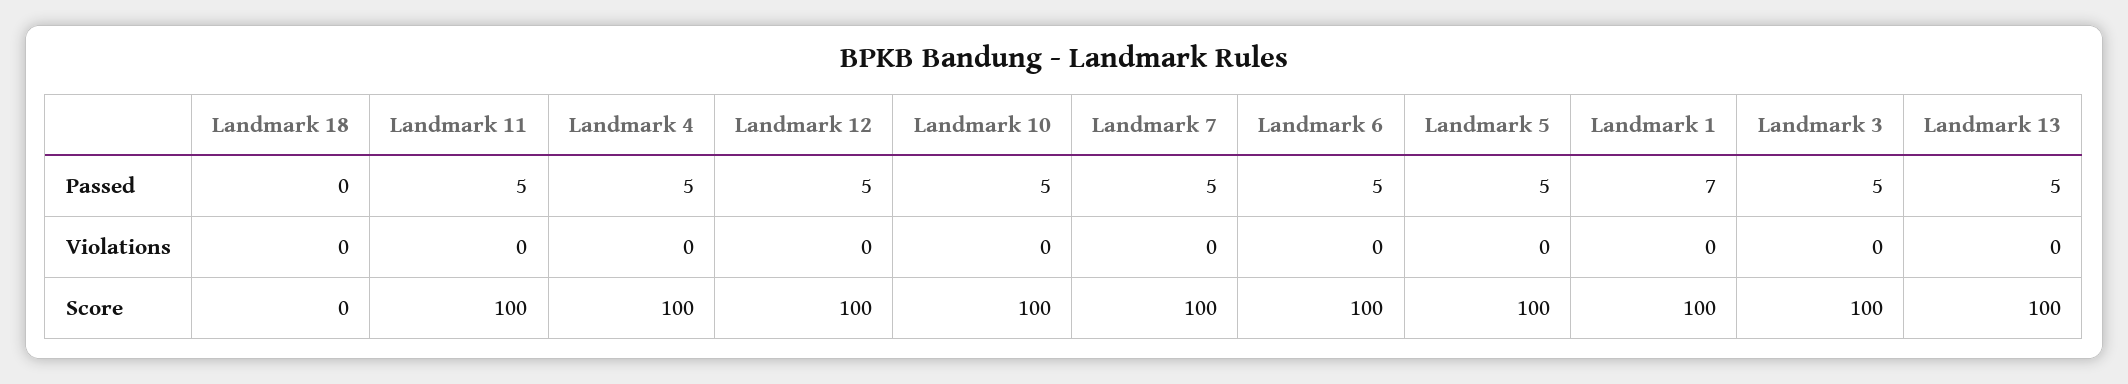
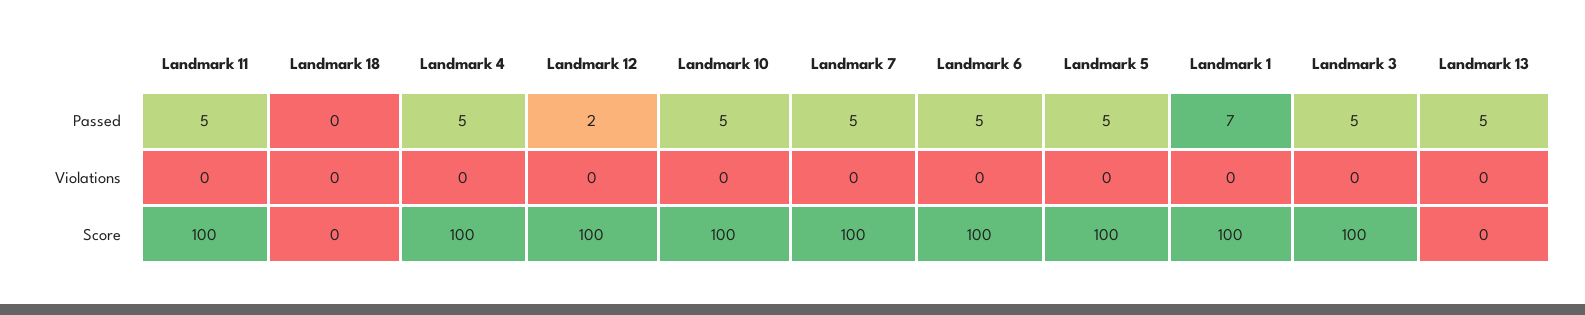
Landmark 12, Passed: 5 -> 2
Landmark 13, Score: 100 -> 0

